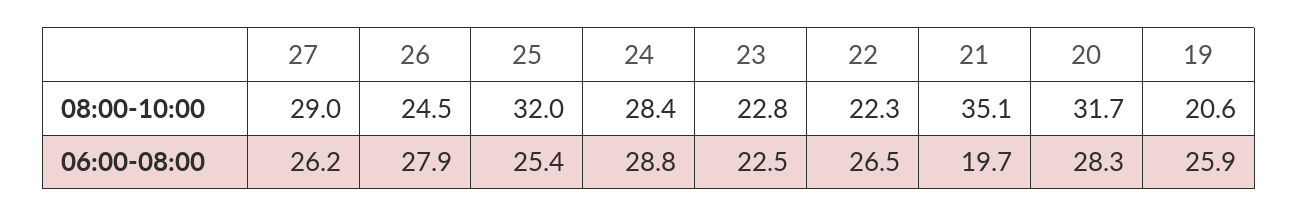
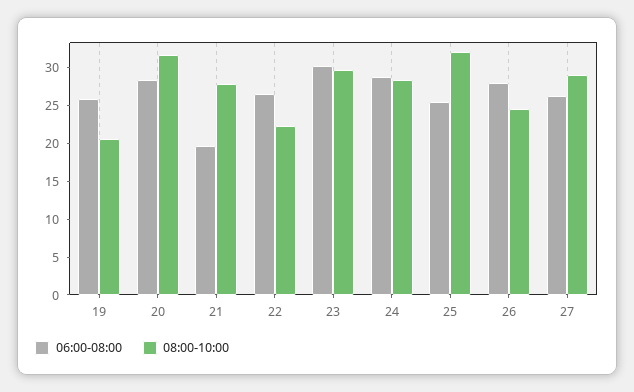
08:00-10:00, 23: 22.8 -> 30
08:00-10:00, 21: 35.1 -> 27.5
06:00-08:00, 23: 22.5 -> 30

